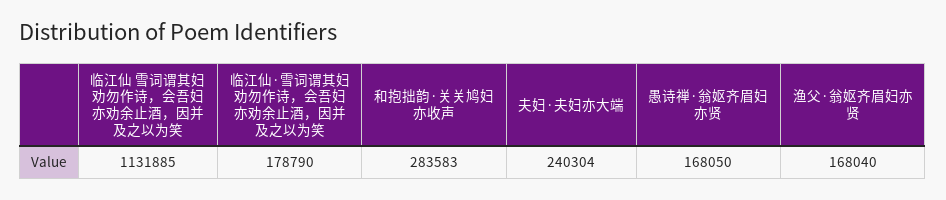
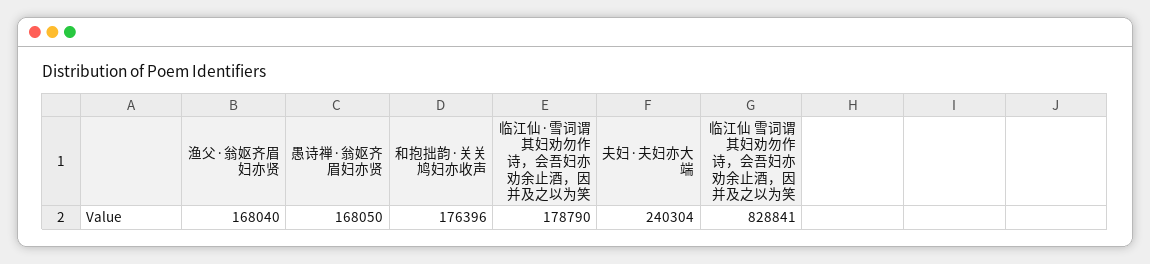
临江仙 雪词谓其妇劝勿作诗，会吾妇亦劝余止酒，因并及之以为笑: 1131885 -> 828841
和抱拙韵·关关鸠妇亦收声: 283583 -> 176396

